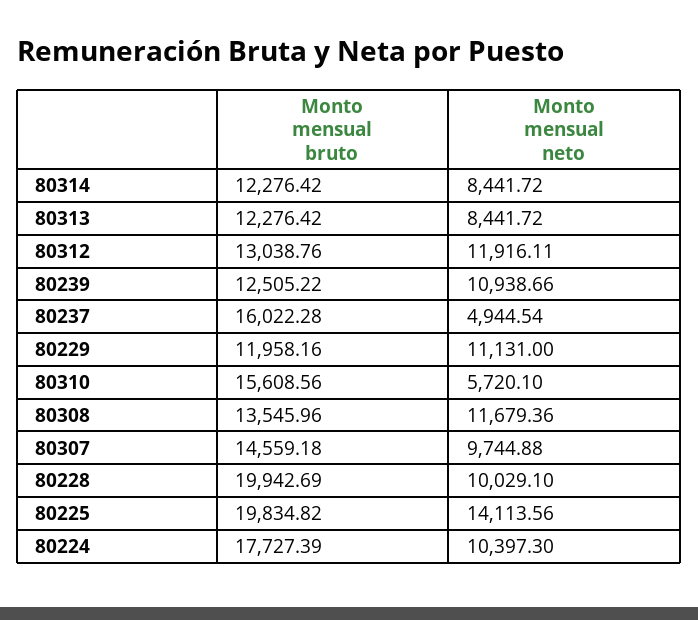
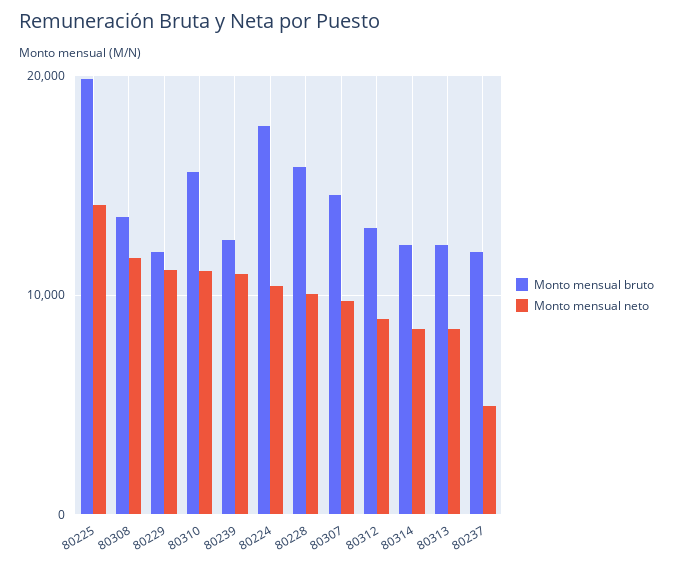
Monto mensual neto, 80312: 11916.11 -> 9000
Monto mensual bruto, 80237: 16022.28 -> 12000
Monto mensual neto, 80310: 5720.1 -> 11000
Monto mensual bruto, 80228: 19942.69 -> 16000

